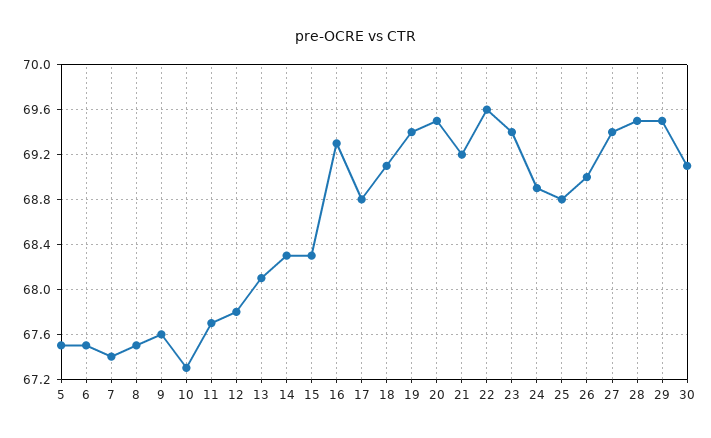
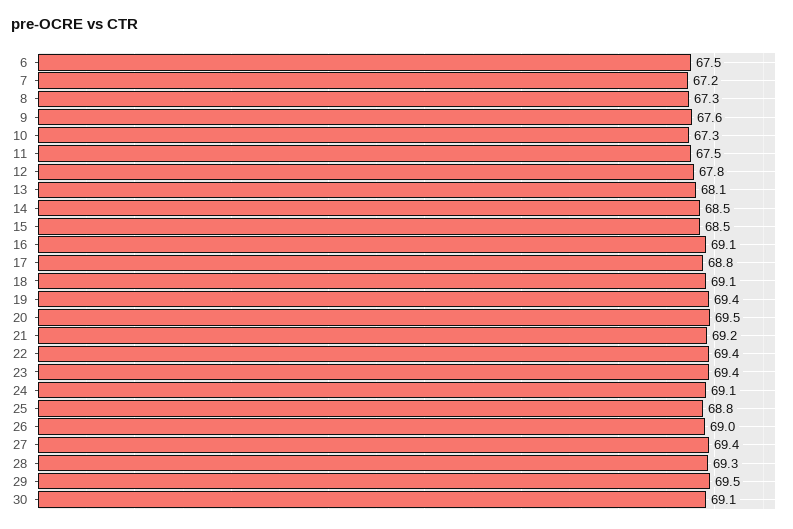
5: 67.5 -> none
7: 67.4 -> 67.2
8: 67.5 -> 67.3
11: 67.7 -> 67.5
14: 68.3 -> 68.5
15: 68.3 -> 68.5
16: 69.3 -> 69.1
22: 69.6 -> 69.4
24: 68.9 -> 69.1
28: 69.5 -> 69.3

